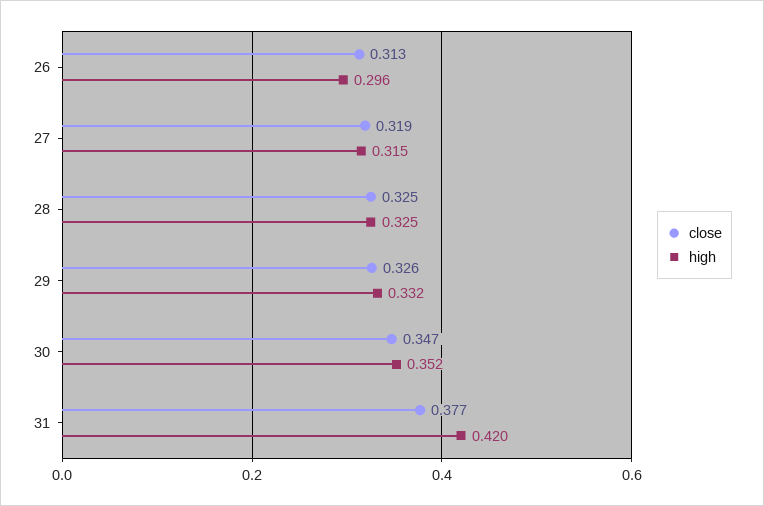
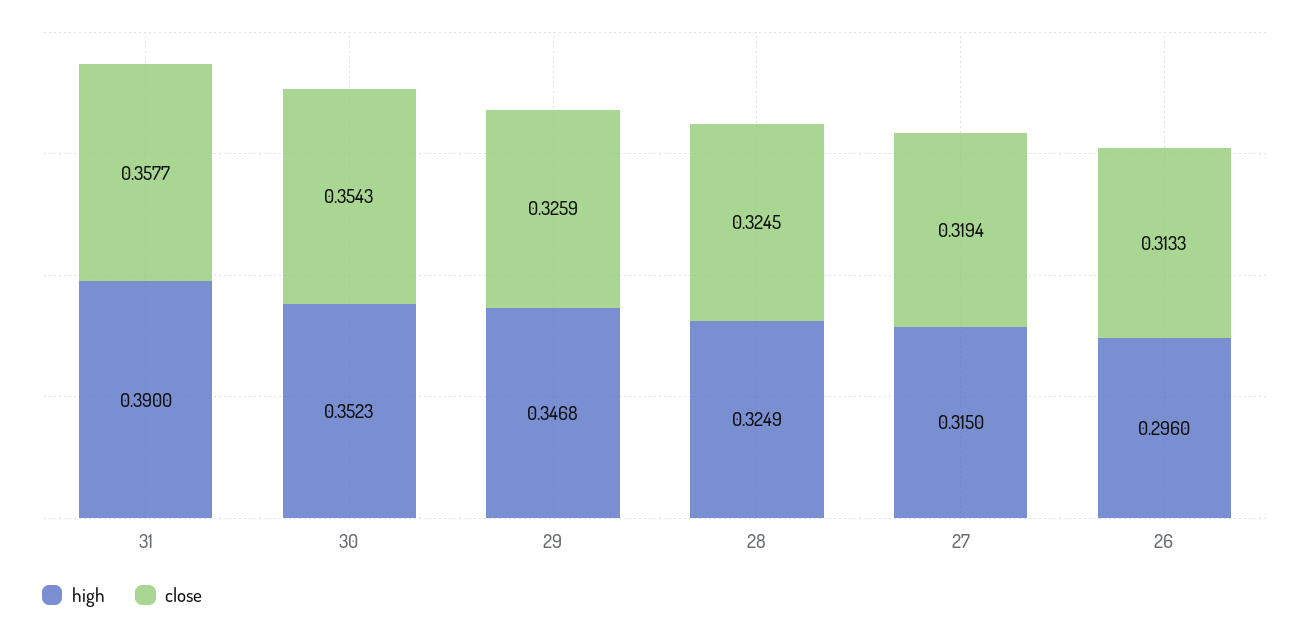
high, 29: 0.332 -> 0.3468
close, 30: 0.347 -> 0.3543
close, 31: 0.377 -> 0.3577
high, 31: 0.42 -> 0.39

